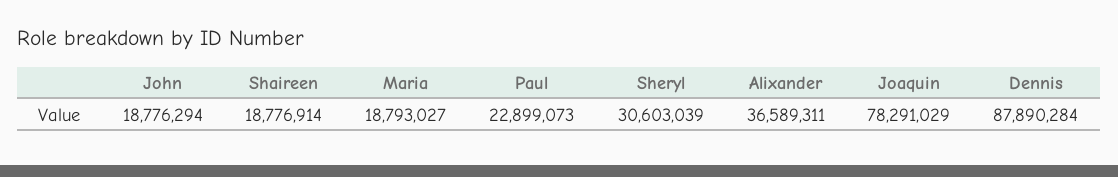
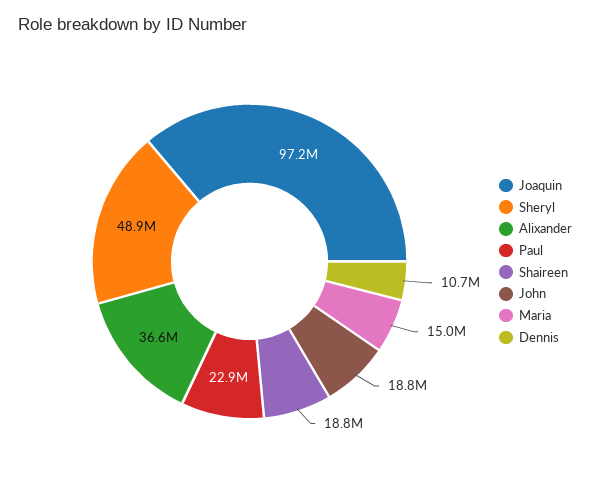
Maria: 18793027 -> 15000000
Sheryl: 30603039 -> 48900000
Joaquin: 78291029 -> 97200000
Dennis: 87890284 -> 10700000

